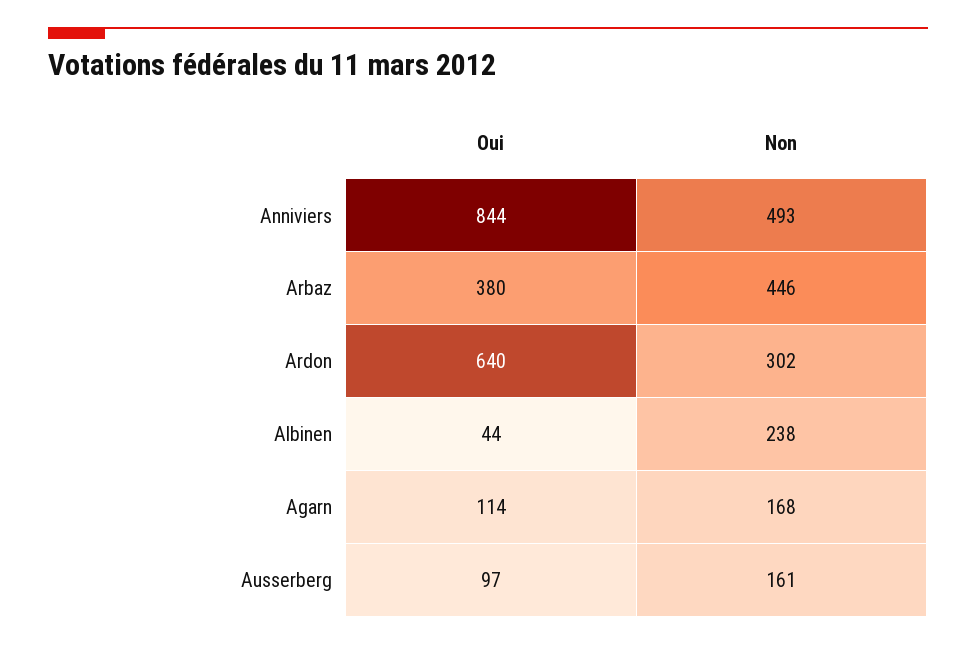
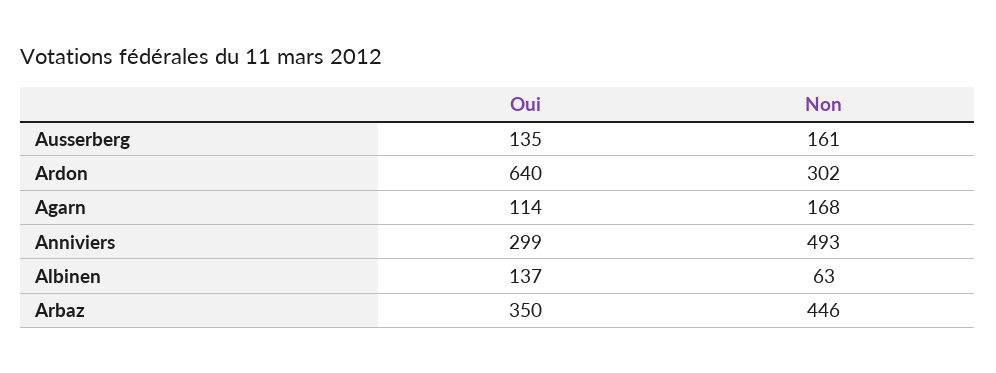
Oui, Anniviers: 844 -> 299
Oui, Arbaz: 380 -> 350
Oui, Albinen: 44 -> 137
Non, Albinen: 238 -> 63
Oui, Ausserberg: 97 -> 135

